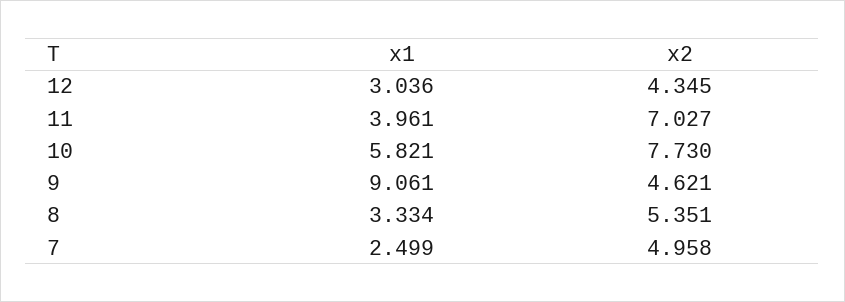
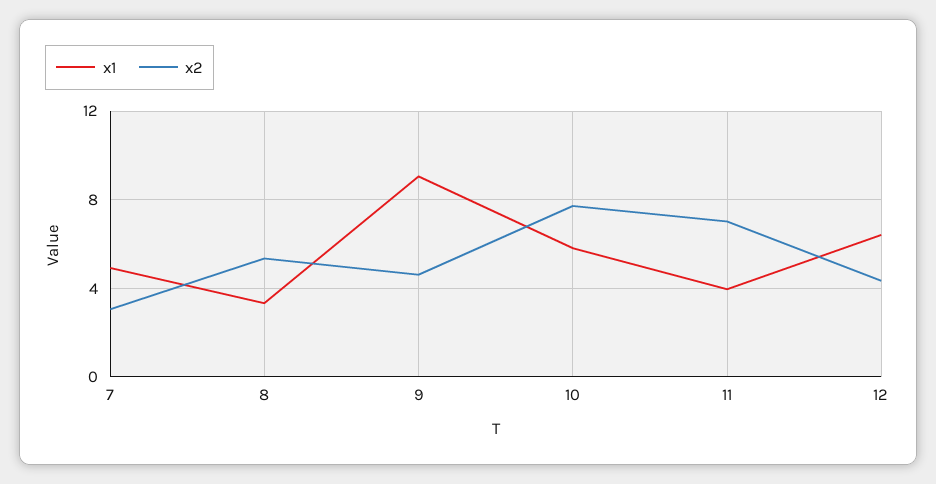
x1, 12: 3.036 -> 6.5
x1, 7: 2.499 -> 5
x2, 7: 4.958 -> 3

